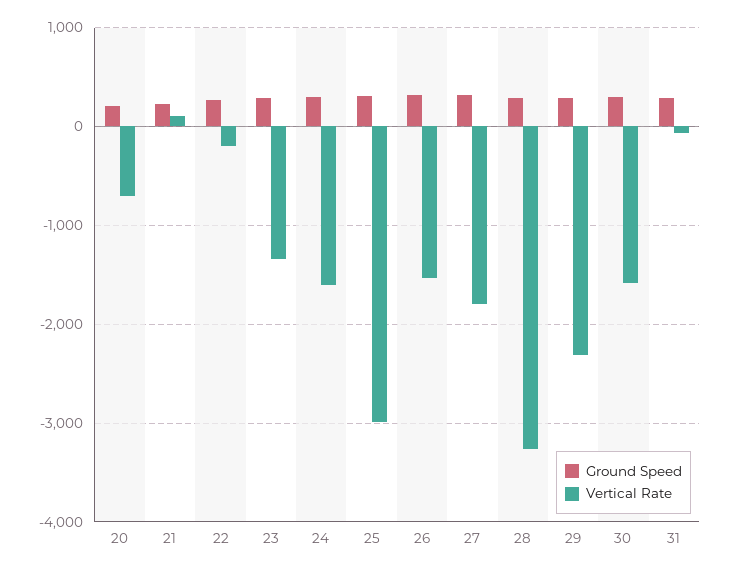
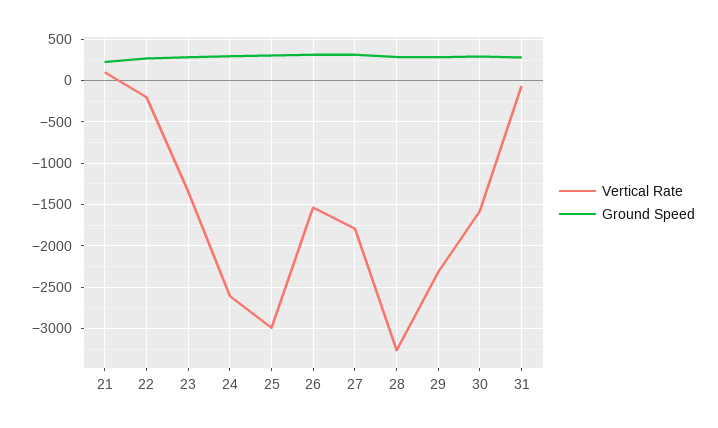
Ground Speed, 20: 200 -> none
Vertical Rate, 20: -700 -> none
Vertical Rate, 24: -1600 -> -2600

